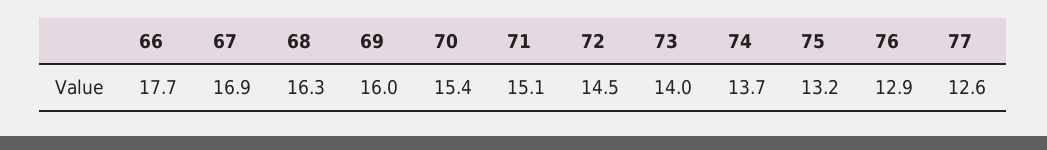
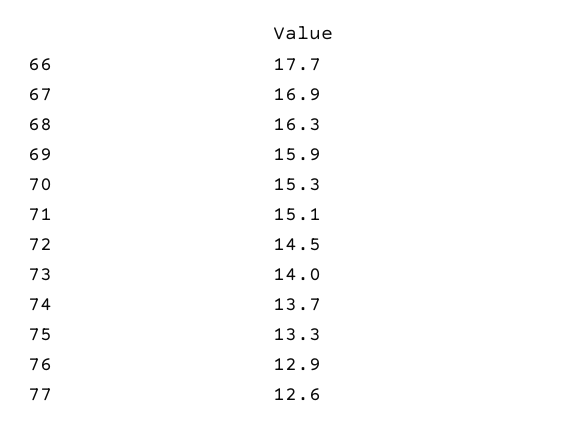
69: 16 -> 15.9
70: 15.4 -> 15.3
75: 13.2 -> 13.3

